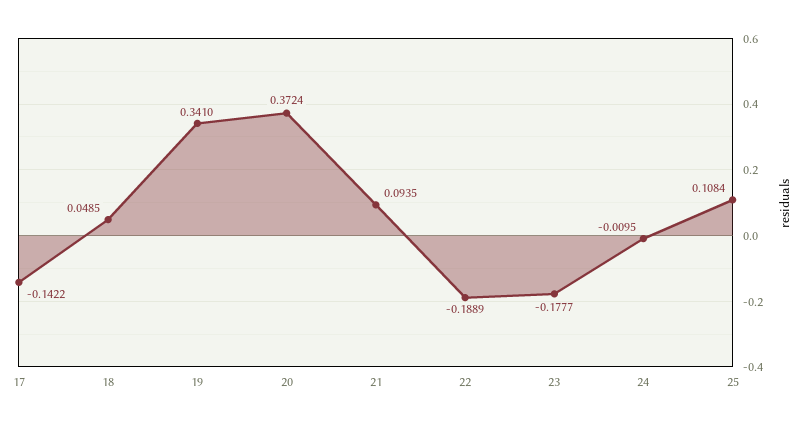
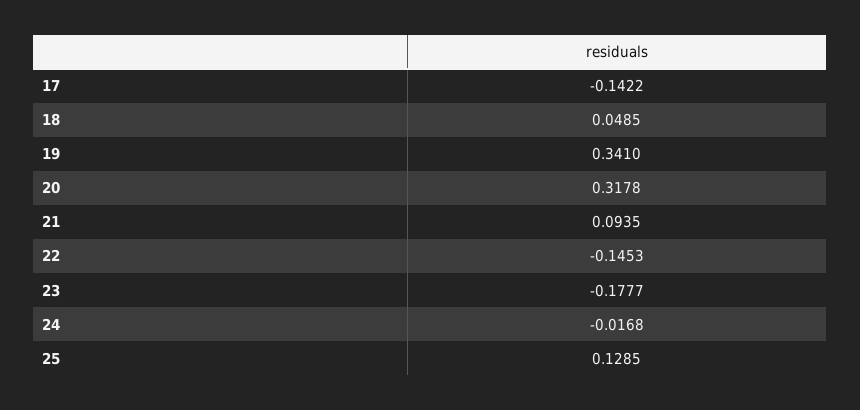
20: 0.3724 -> 0.3178
22: -0.1889 -> -0.1453
24: -0.0095 -> -0.0168
25: 0.1084 -> 0.1285

